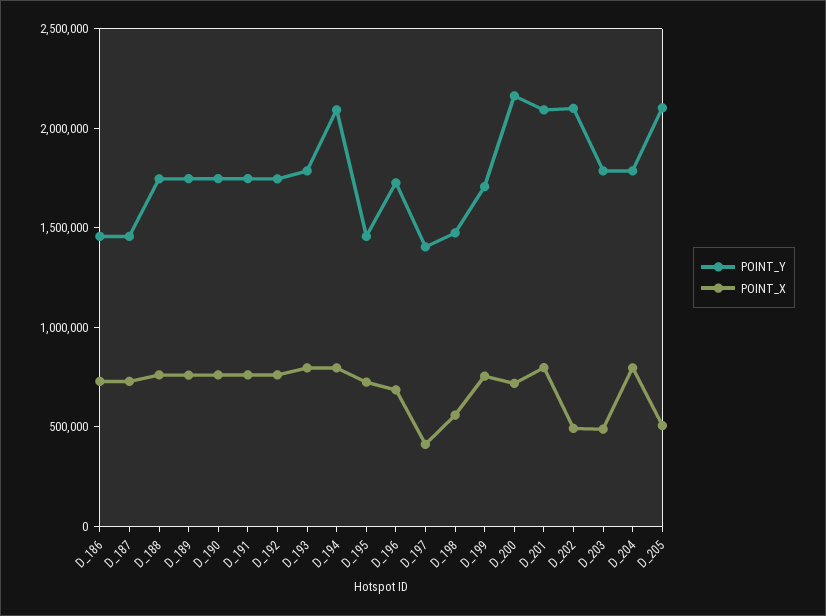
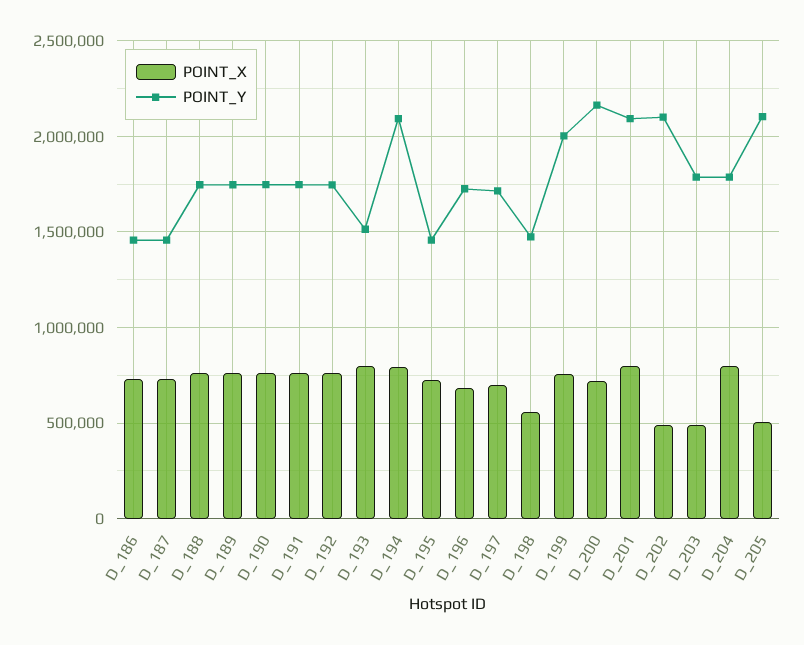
POINT_Y, D_193: 1800000 -> 1500000
POINT_Y, D_197: 1400000 -> 1700000
POINT_X, D_197: 400000 -> 700000
POINT_Y, D_199: 1700000 -> 2000000

